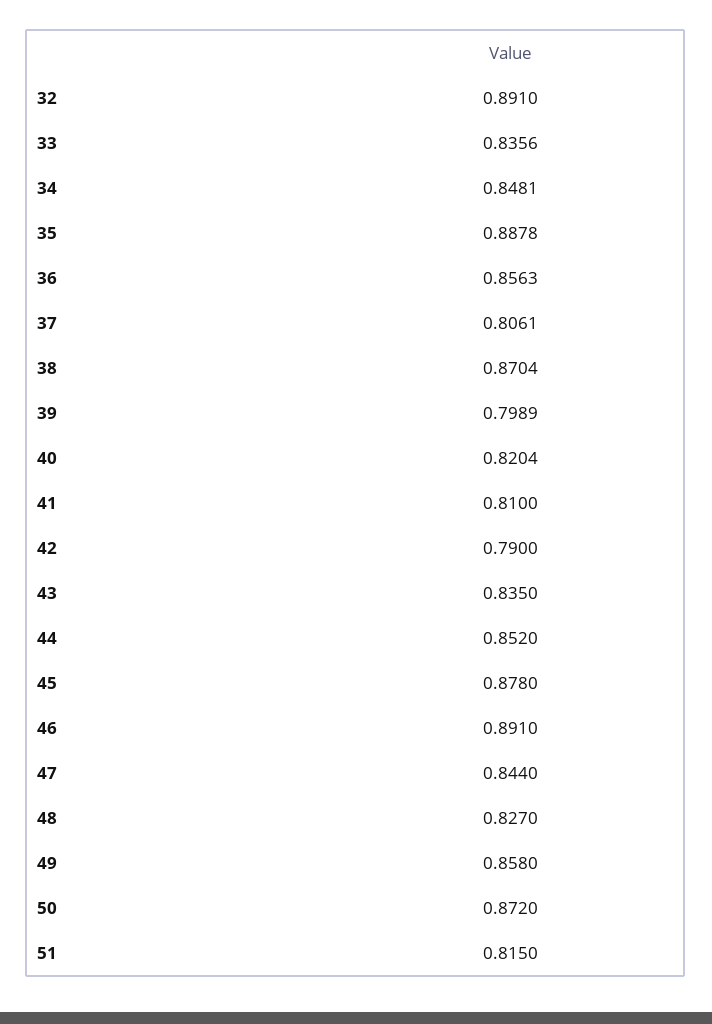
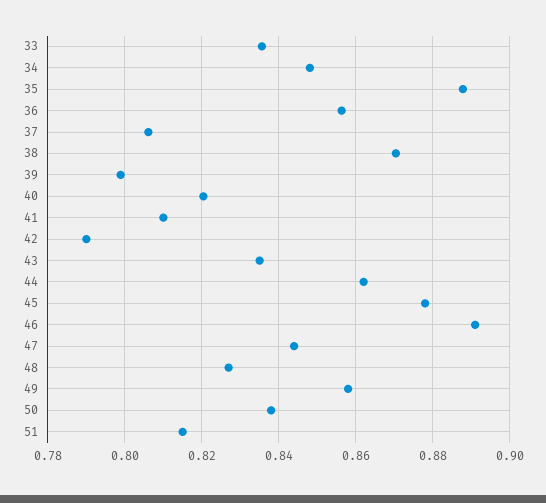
32: 0.891 -> none
44: 0.852 -> 0.862
50: 0.872 -> 0.838

